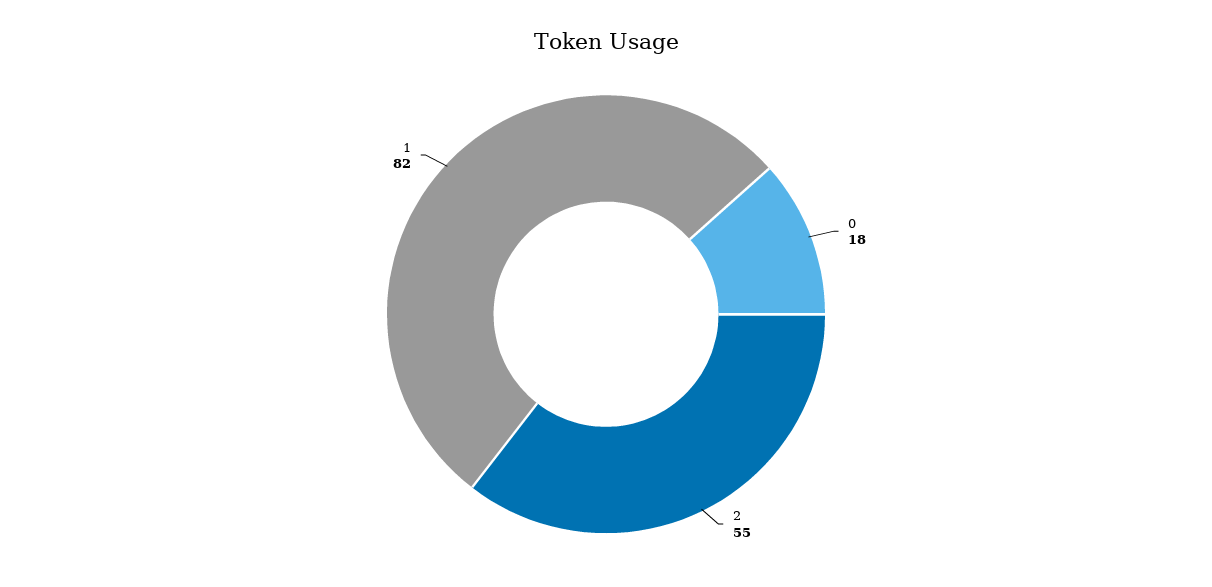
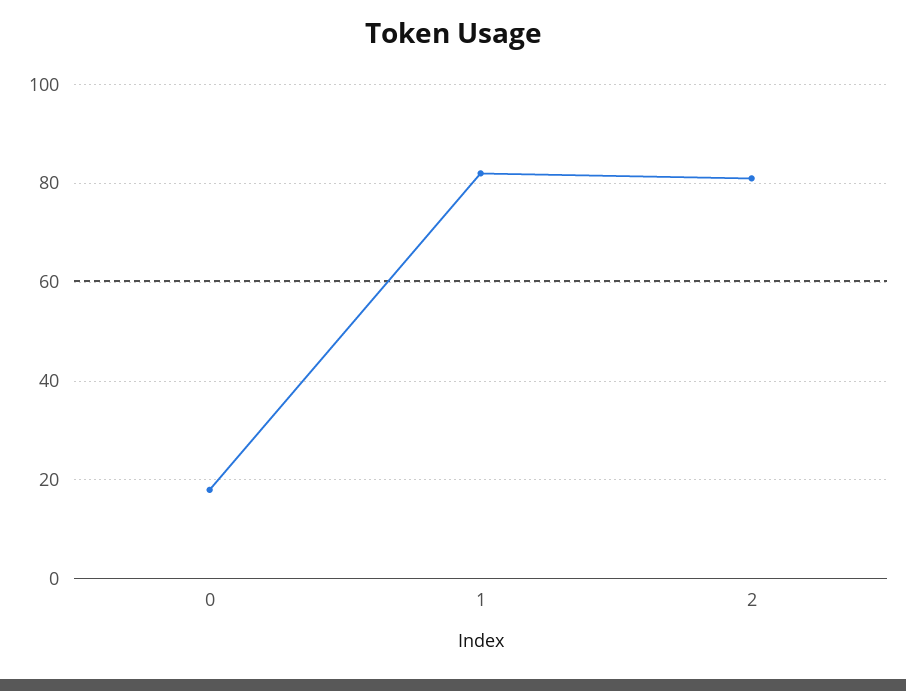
2: 55 -> 80

